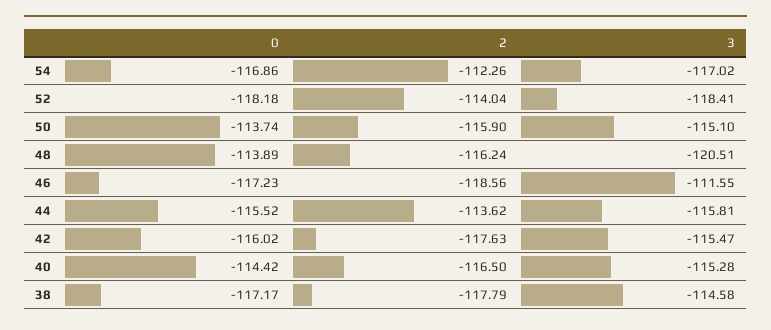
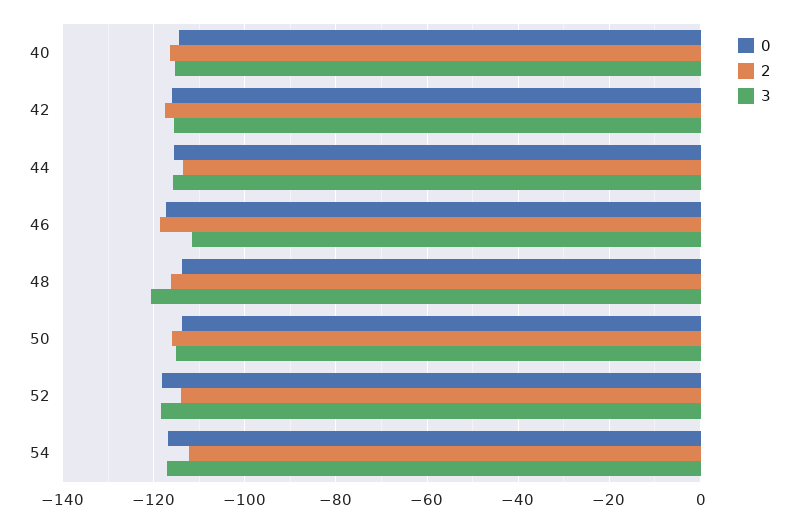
0, 38: -117.17 -> none
2, 38: -117.79 -> none
3, 38: -114.58 -> none

